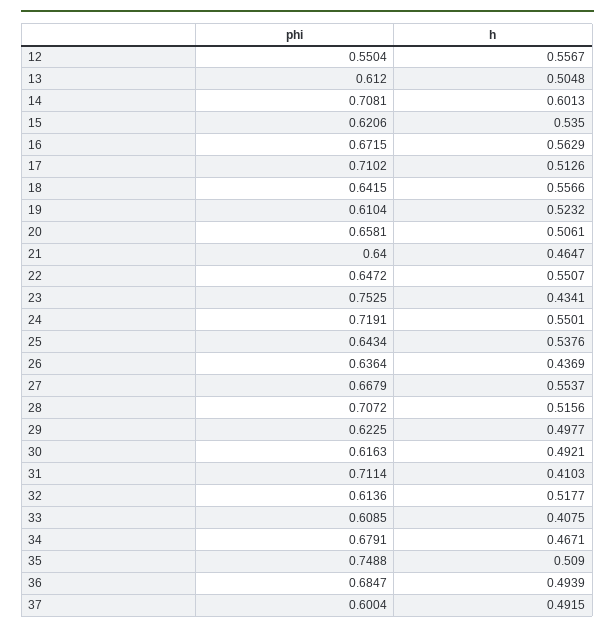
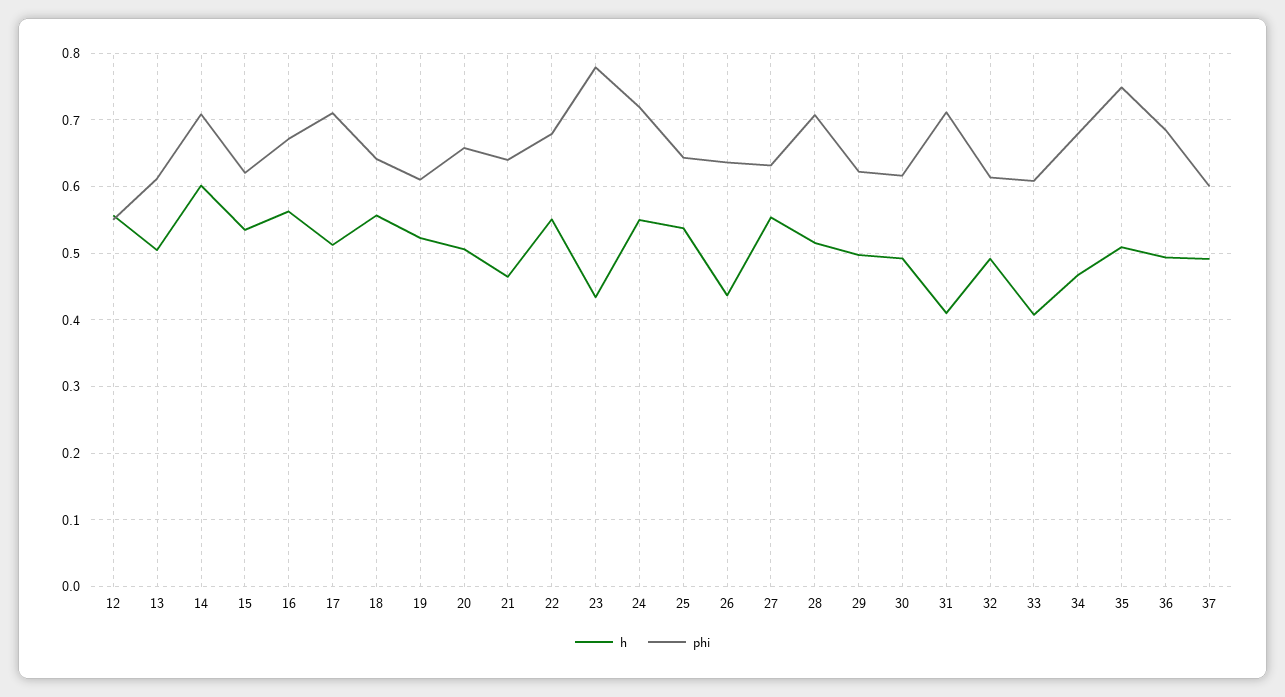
phi, 22: 0.6472 -> 0.68
phi, 23: 0.7525 -> 0.78
phi, 27: 0.6679 -> 0.63
h, 32: 0.5177 -> 0.49

